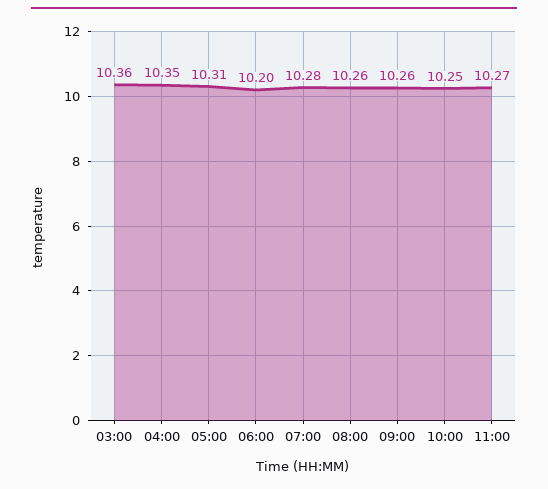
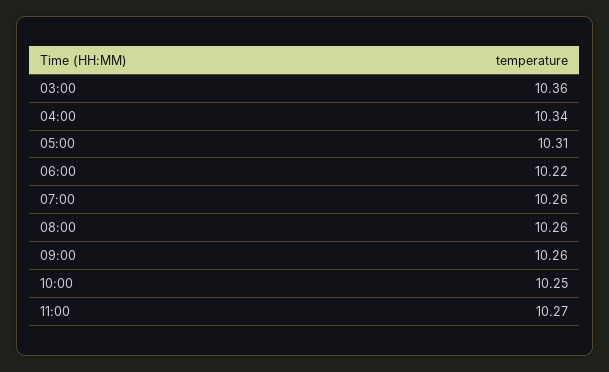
04:00: 10.35 -> 10.34
06:00: 10.2 -> 10.22
07:00: 10.28 -> 10.26

